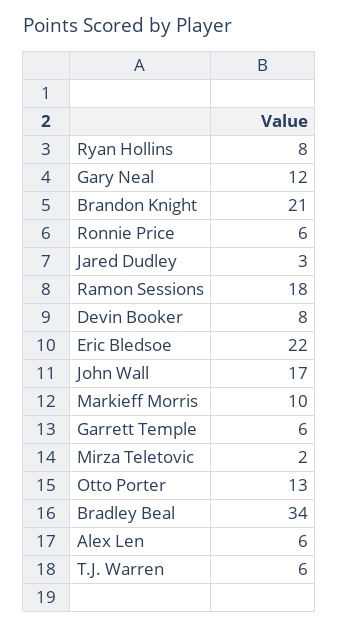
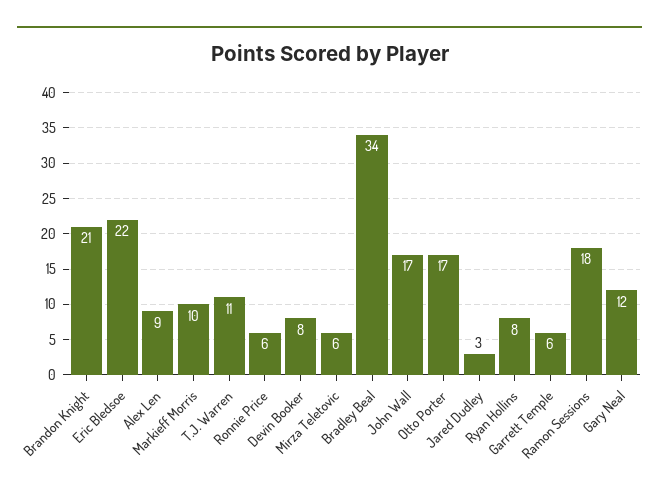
Mirza Teletovic: 2 -> 6
Otto Porter: 13 -> 17
Alex Len: 6 -> 9
T.J. Warren: 6 -> 11

